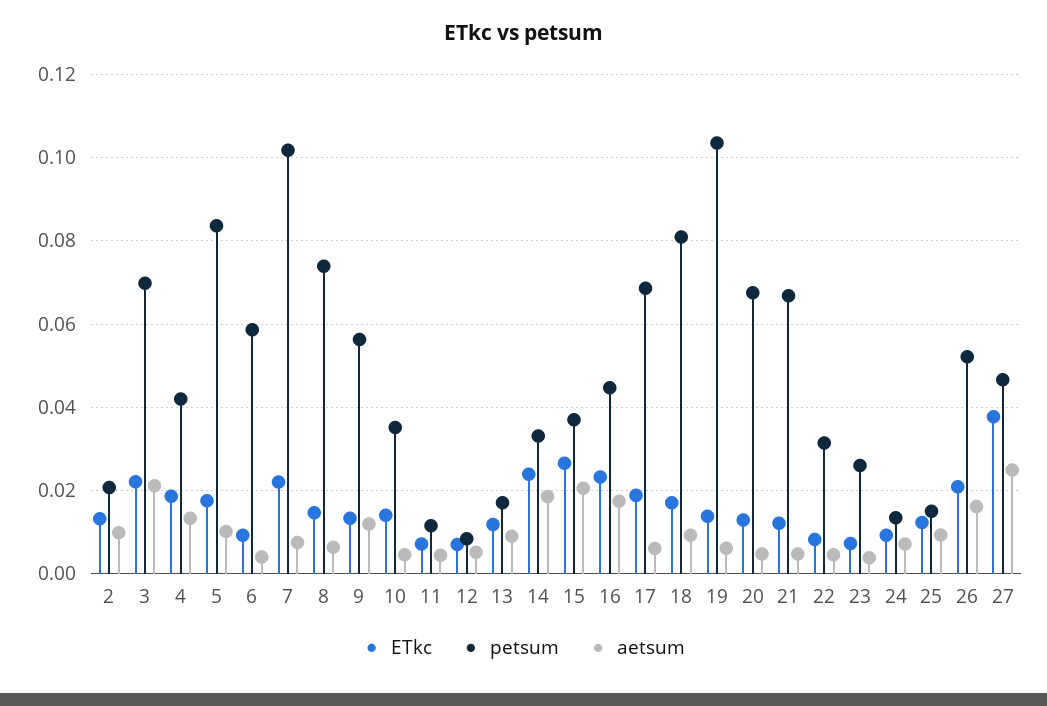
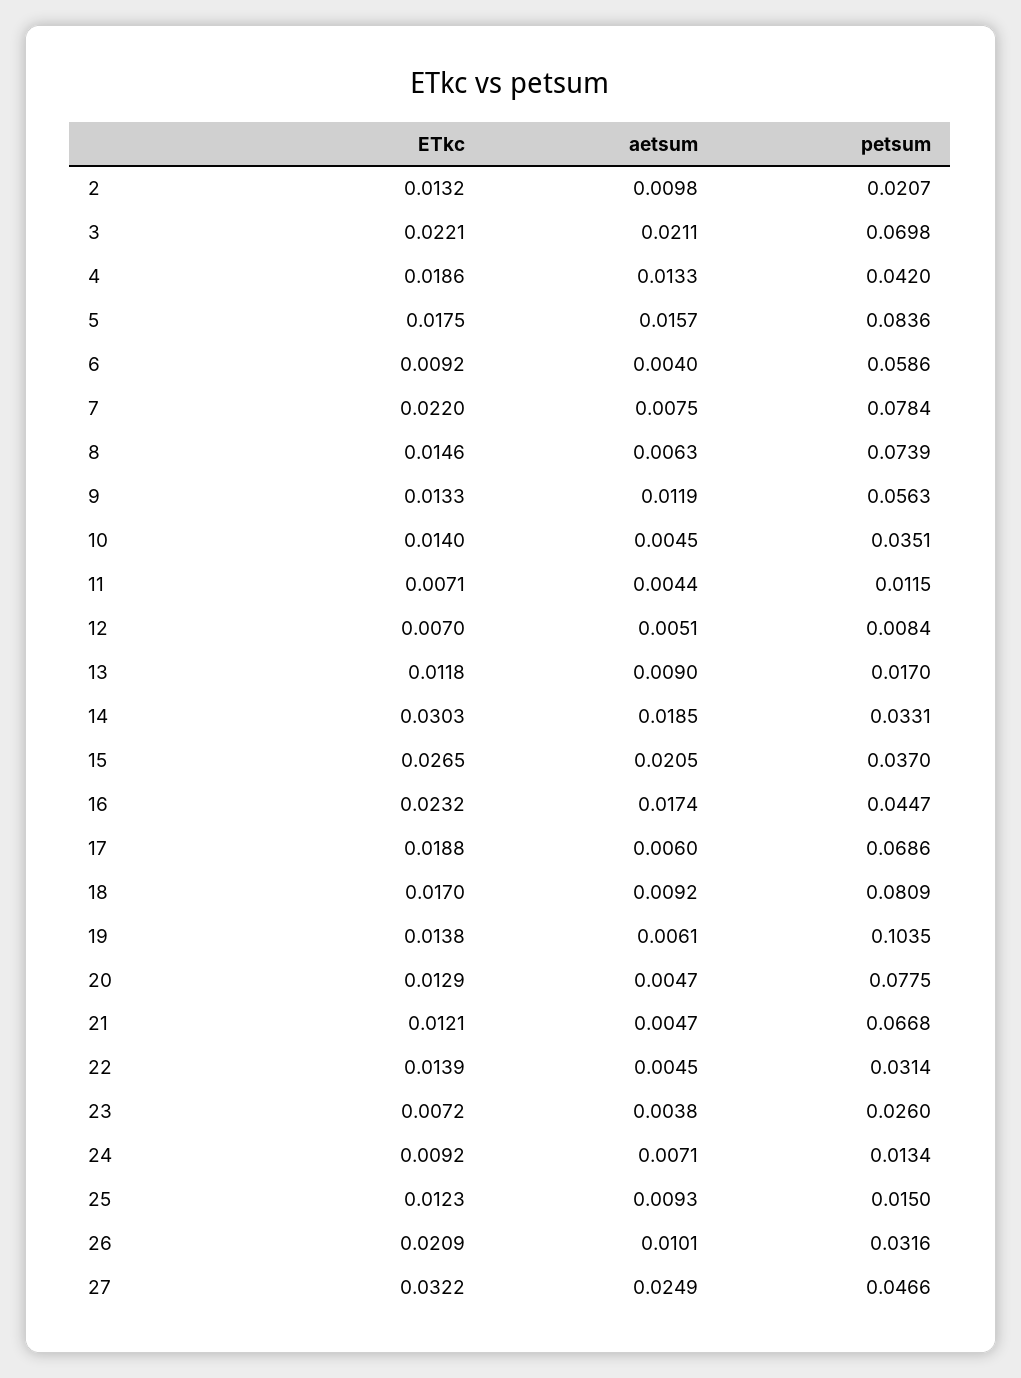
aetsum, 5: 0.01 -> 0.0157
petsum, 7: 0.102 -> 0.0784
ETkc, 14: 0.024 -> 0.0303
petsum, 20: 0.068 -> 0.0775
ETkc, 22: 0.008 -> 0.0139
petsum, 26: 0.052 -> 0.0316
aetsum, 26: 0.016 -> 0.0101
ETkc, 27: 0.038 -> 0.0322

